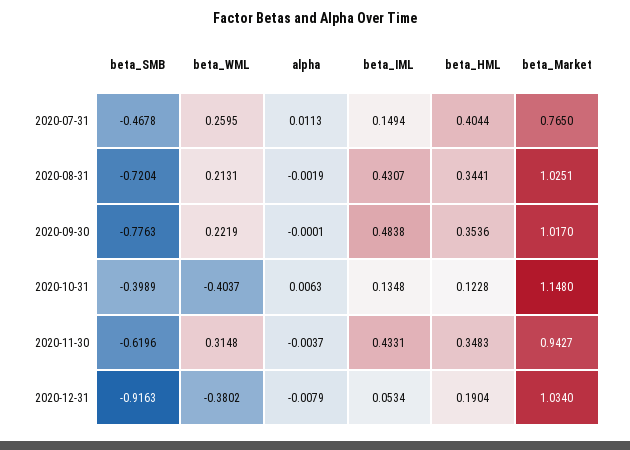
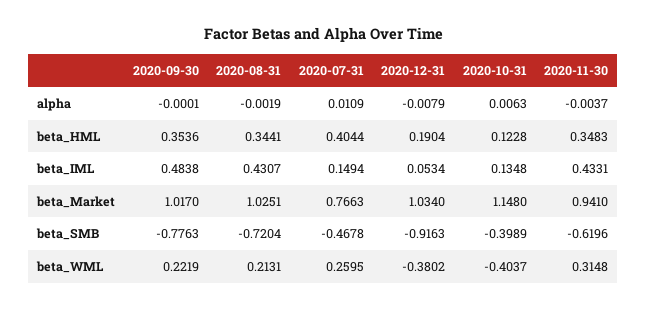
alpha, 2020-07-31: 0.0113 -> 0.0109
beta_Market, 2020-07-31: 0.765 -> 0.7663
beta_Market, 2020-11-30: 0.9427 -> 0.941

